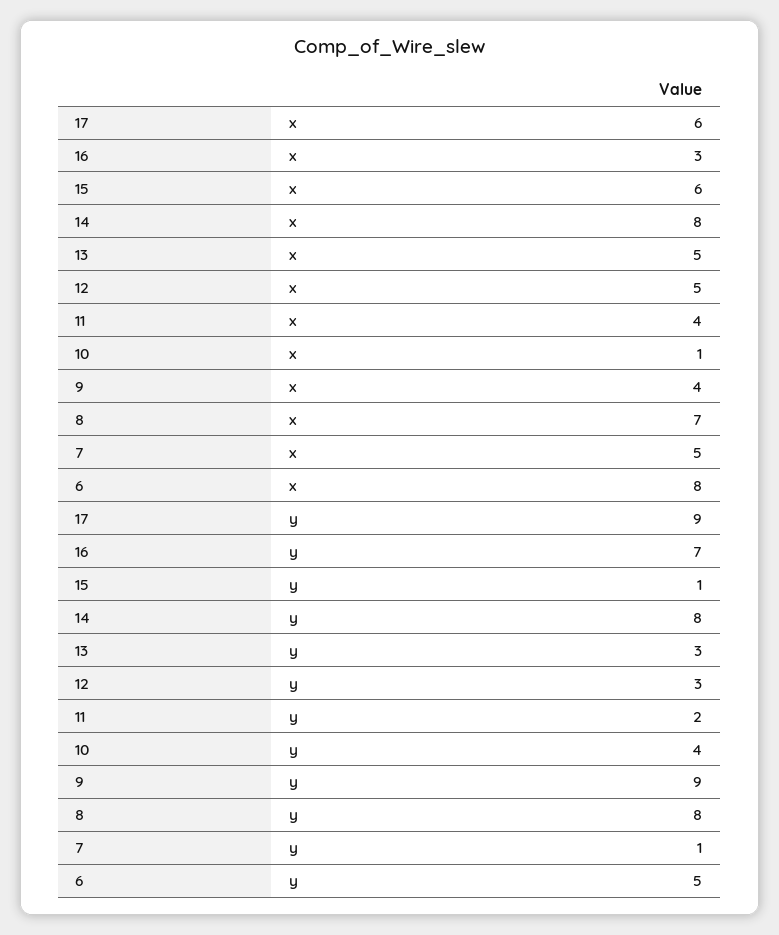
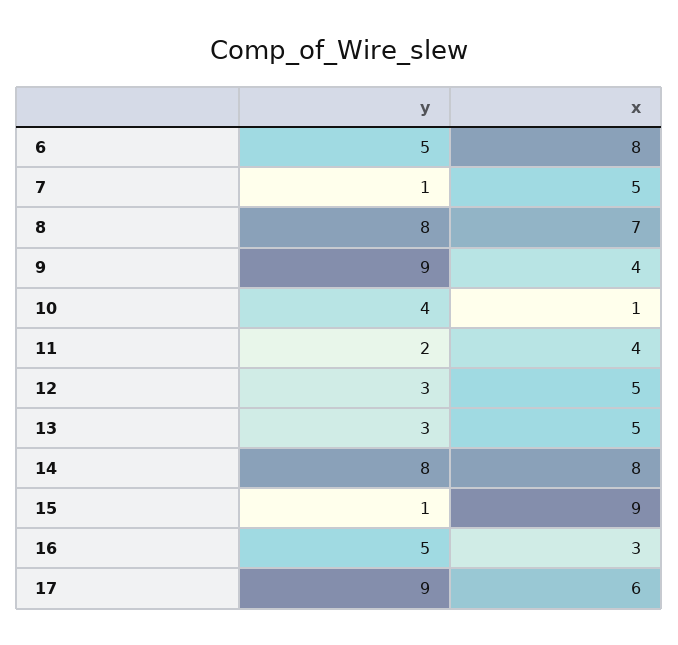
15, x: 6 -> 9
16, y: 7 -> 5

